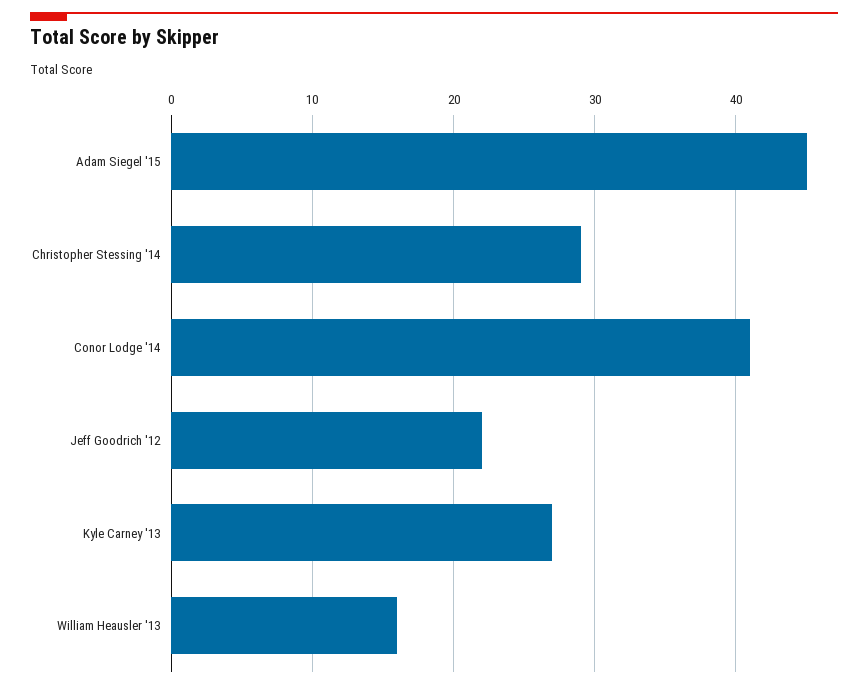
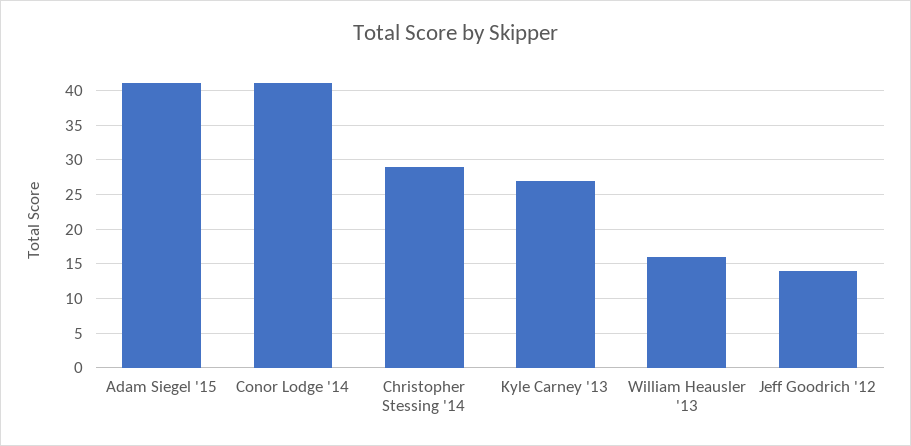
Adam Siegel '15: 45 -> 41
Jeff Goodrich '12: 22 -> 14

